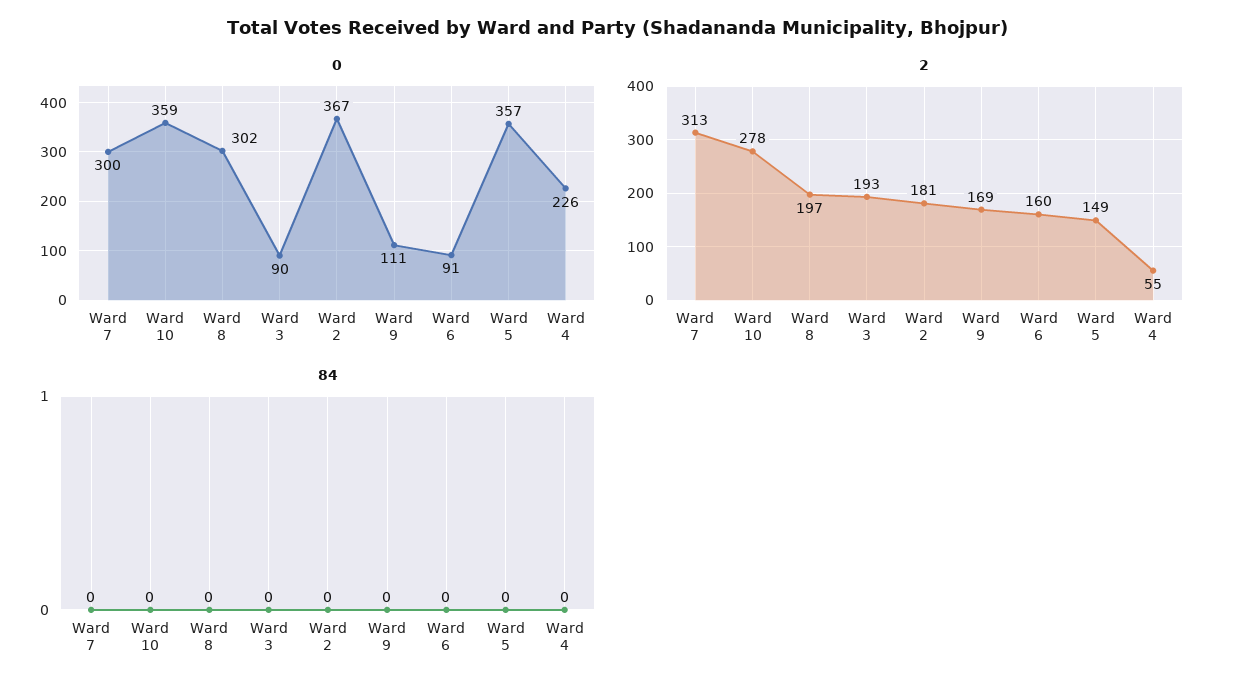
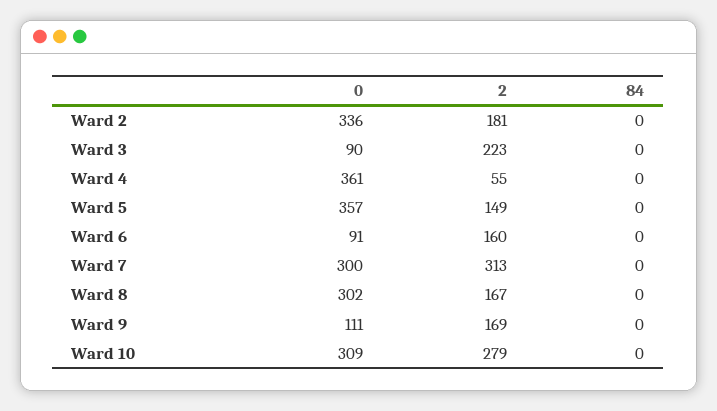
0, Ward 10: 359 -> 309
0, Ward 2: 367 -> 336
0, Ward 4: 226 -> 361
2, Ward 10: 278 -> 279
2, Ward 8: 197 -> 167
2, Ward 3: 193 -> 223

